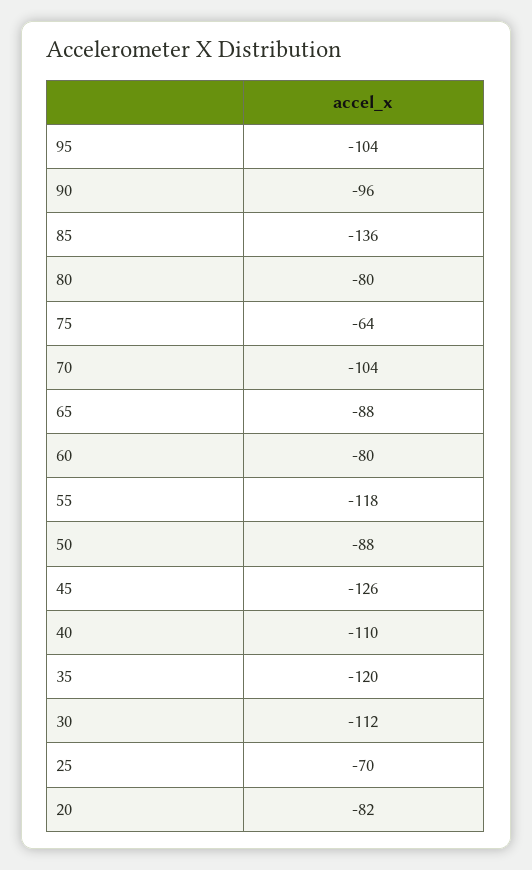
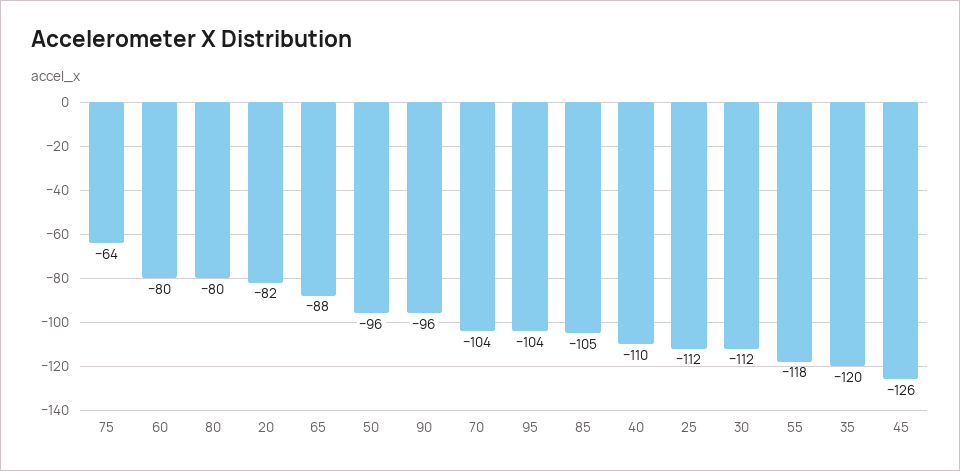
85: -136 -> -105
50: -88 -> -96
25: -70 -> -112

